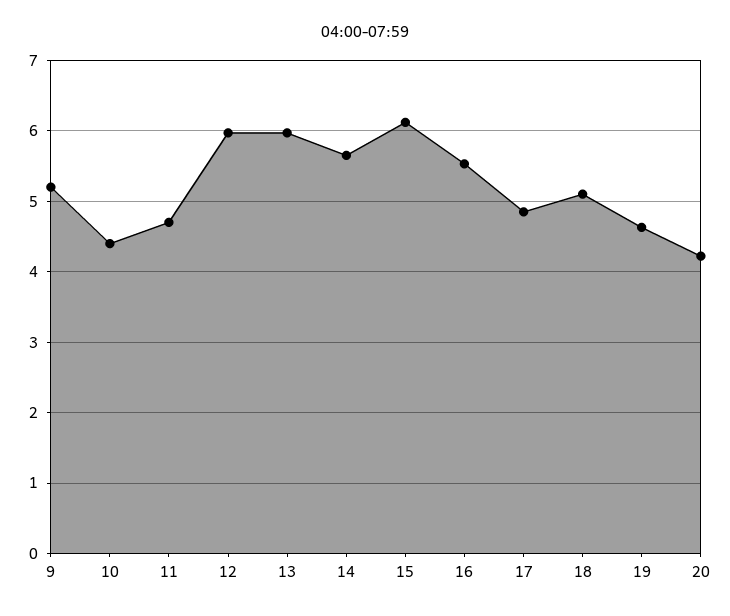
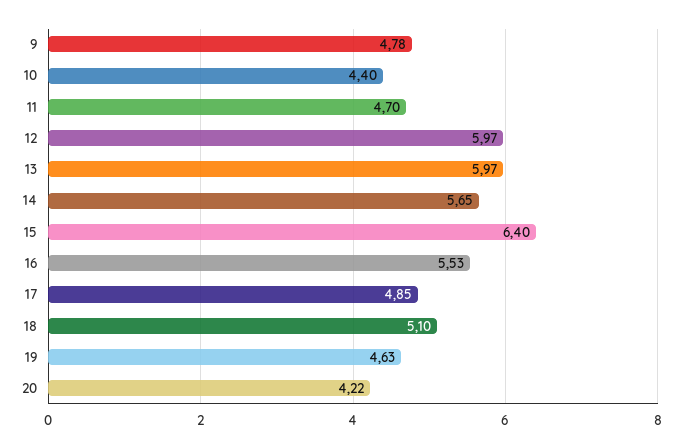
9: 5.2 -> 4.78
15: 6.1 -> 6.4

